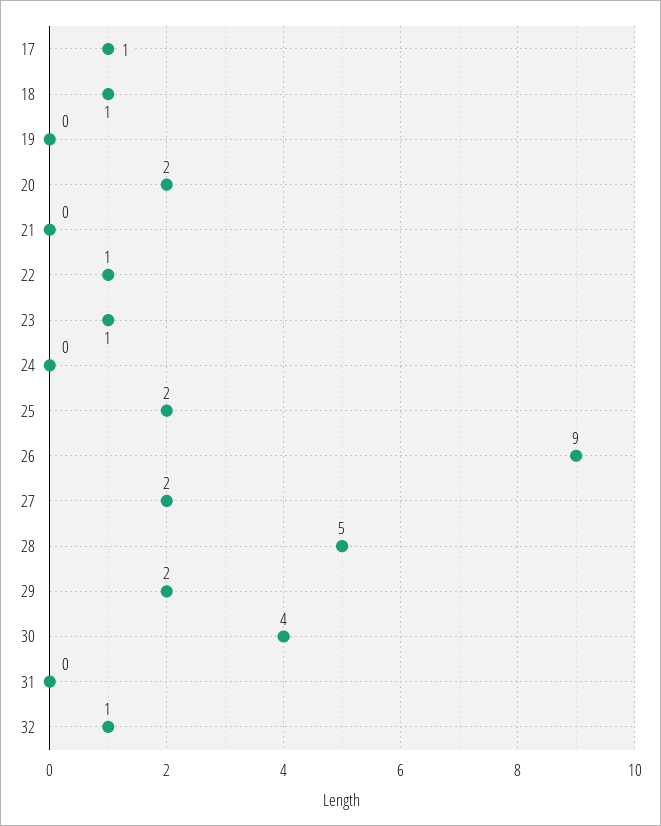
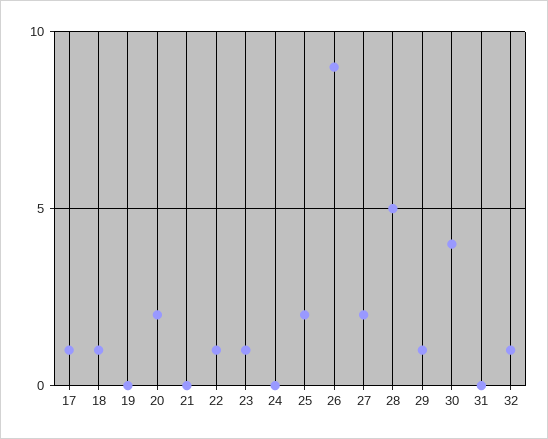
29: 2 -> 1

